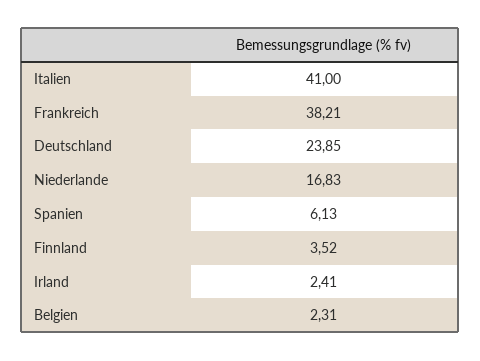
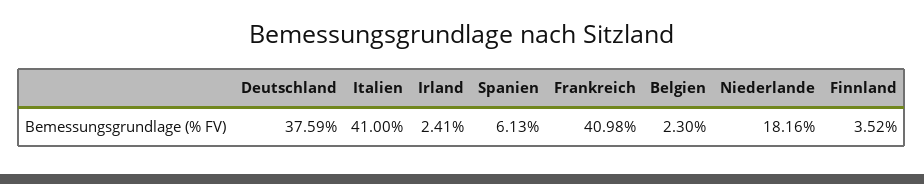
Frankreich: 38.21 -> 40.98
Deutschland: 23.85 -> 37.59
Niederlande: 16.83 -> 18.16
Belgien: 2.31 -> 2.3

